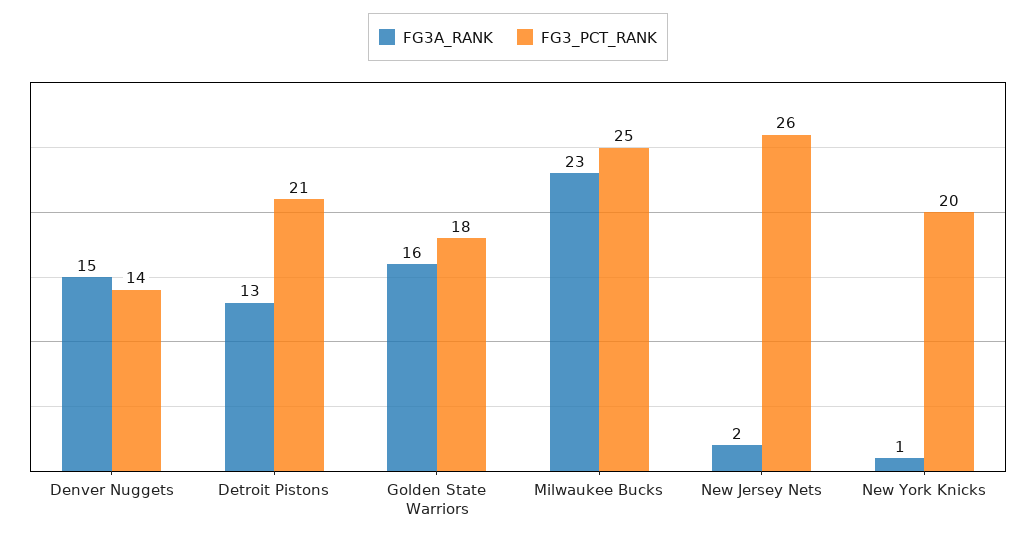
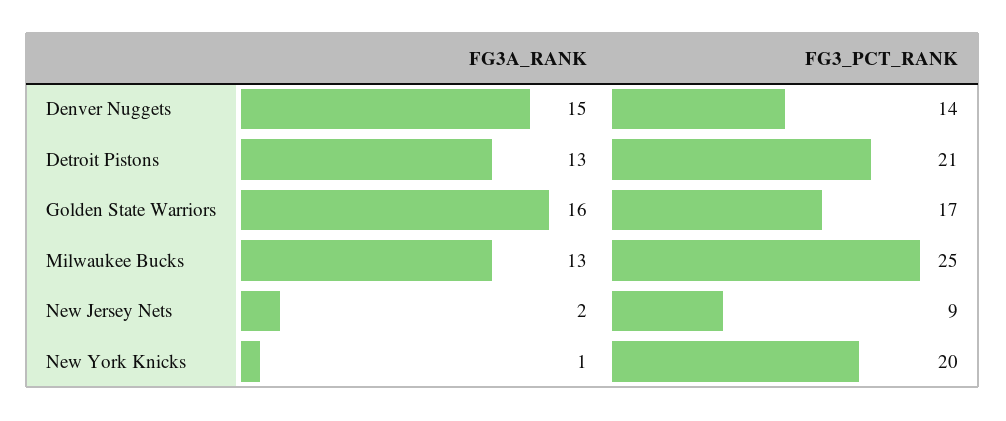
FG3_PCT_RANK, Golden State Warriors: 18 -> 17
FG3A_RANK, Milwaukee Bucks: 23 -> 13
FG3_PCT_RANK, New Jersey Nets: 26 -> 9

